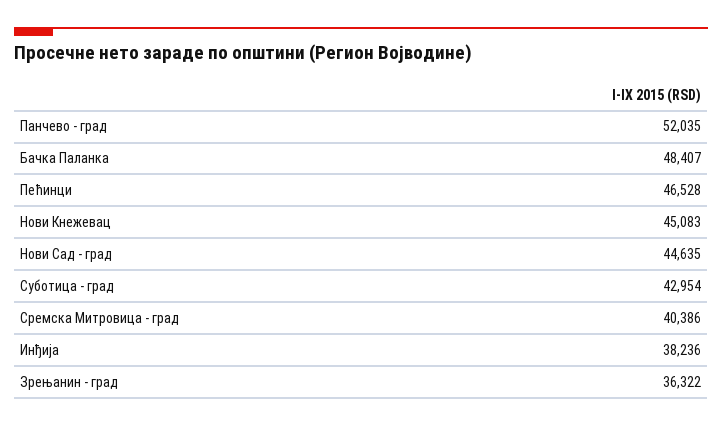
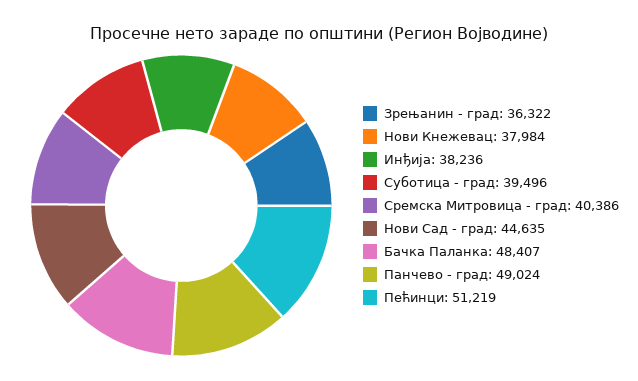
Панчево - град: 52035 -> 49024
Пећинци: 46528 -> 51219
Нови Кнежевац: 45083 -> 37984
Суботица - град: 42954 -> 39496

